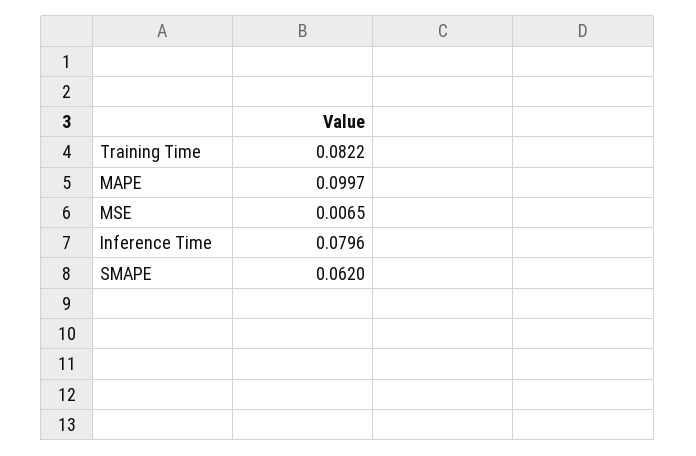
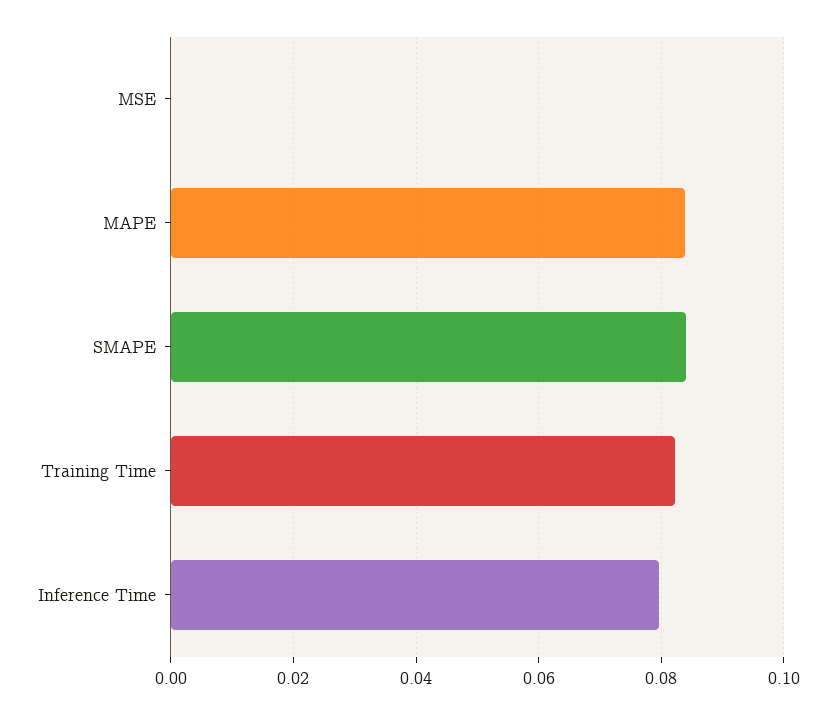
MAPE: 0.0997 -> 0.084
MSE: 0.0065 -> 0
SMAPE: 0.062 -> 0.084

